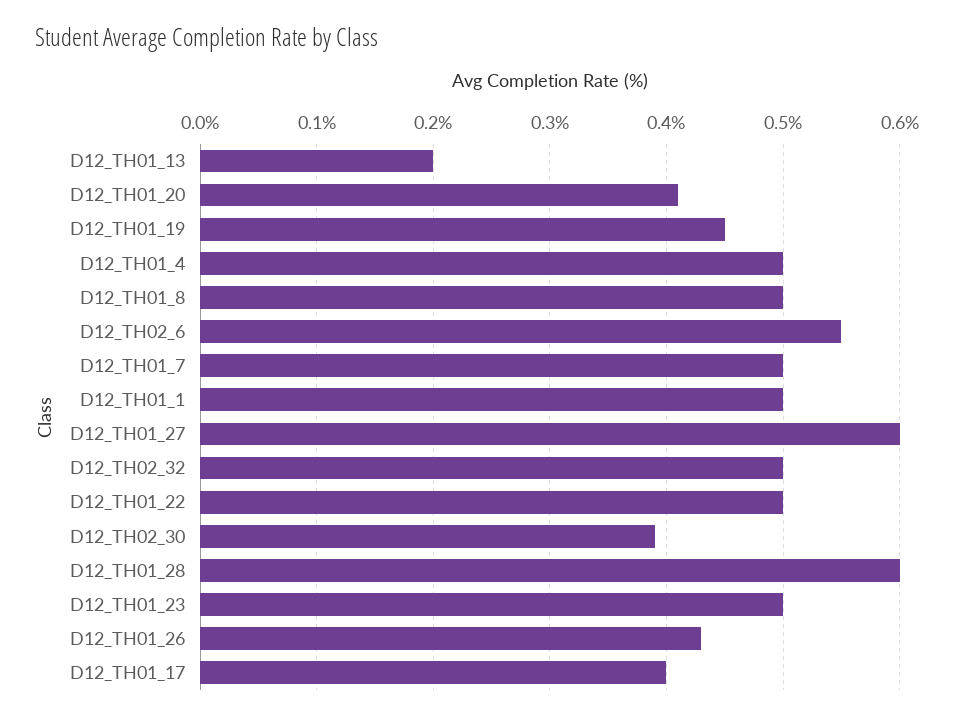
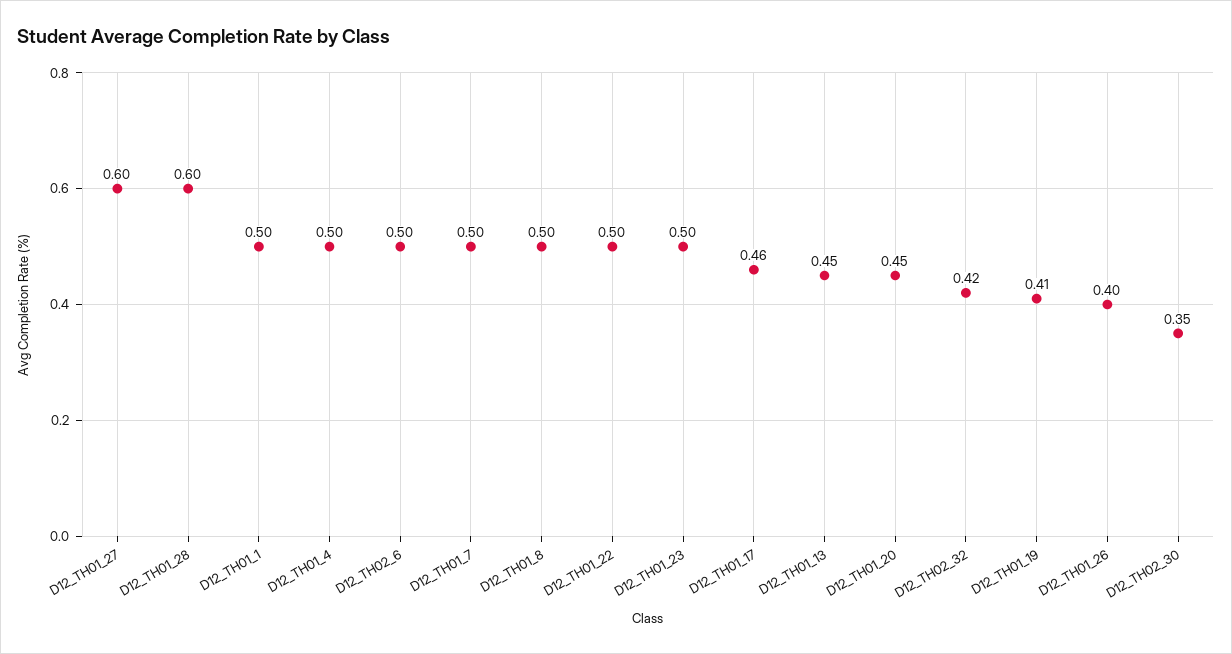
D12_TH01_13: 0.2 -> 0.45
D12_TH01_20: 0.41 -> 0.45
D12_TH01_19: 0.45 -> 0.41
D12_TH02_6: 0.55 -> 0.5
D12_TH02_32: 0.5 -> 0.42
D12_TH02_30: 0.39 -> 0.35
D12_TH01_26: 0.43 -> 0.4
D12_TH01_17: 0.4 -> 0.46

